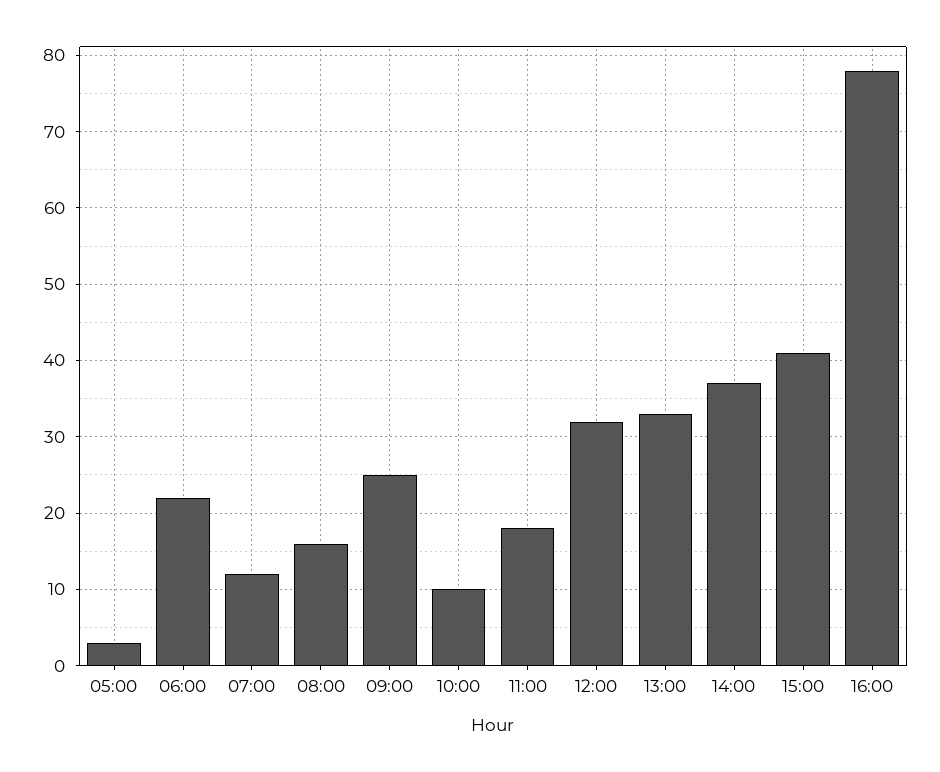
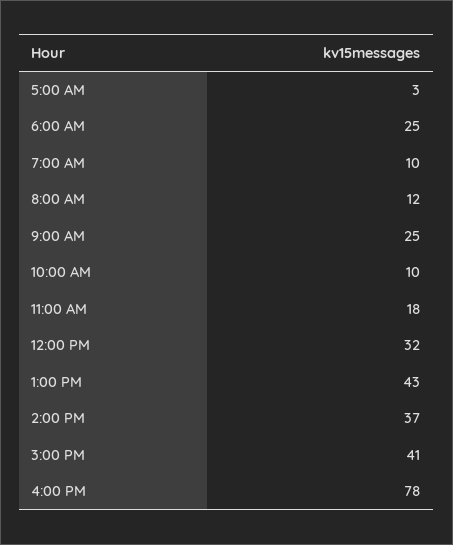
06:00: 22 -> 25
07:00: 12 -> 10
08:00: 16 -> 12
13:00: 33 -> 43

